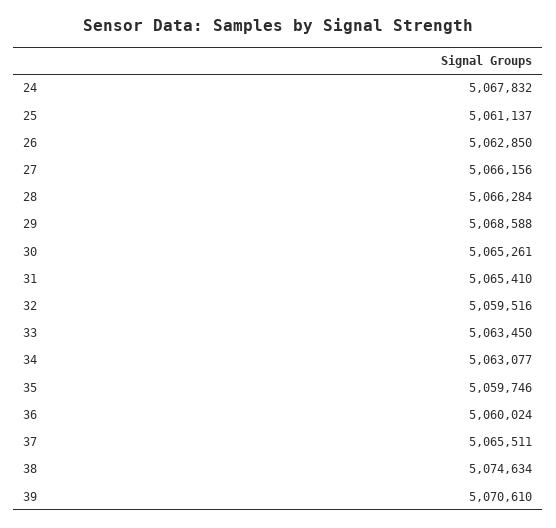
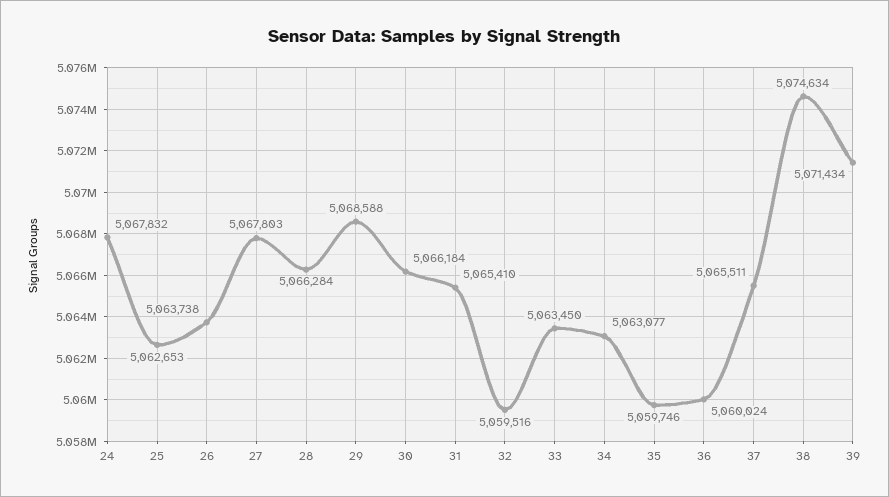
25: 5061137 -> 5062653
26: 5062850 -> 5063738
27: 5066156 -> 5067803
30: 5065261 -> 5066184
39: 5070610 -> 5071434

